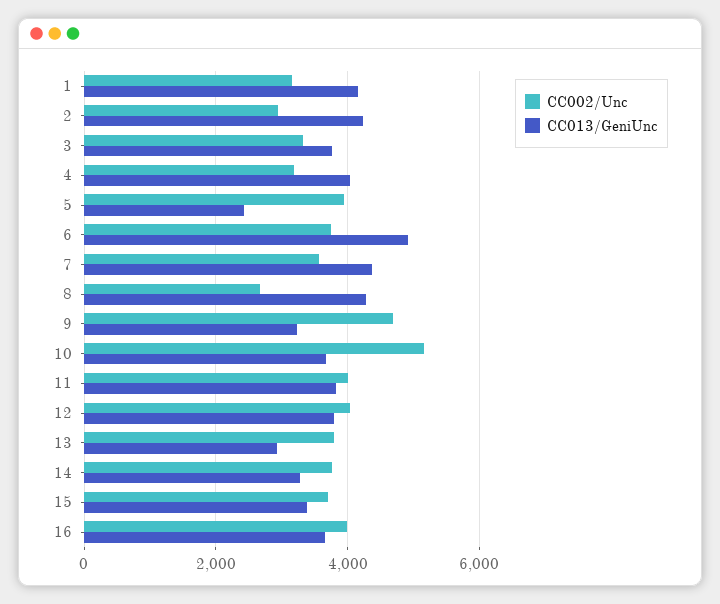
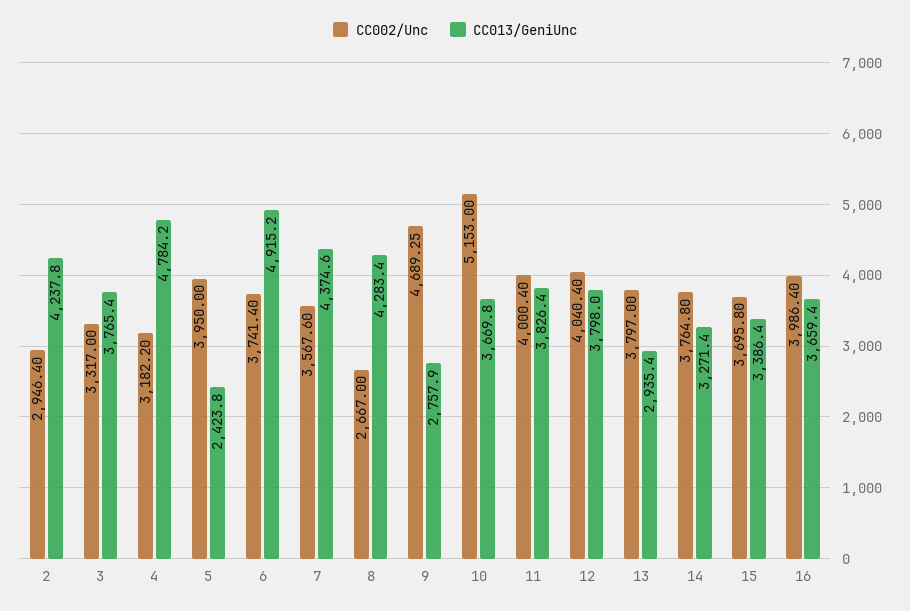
CC002/Unc, 1: 3200 -> none
CC013/GeniUnc, 1: 4200 -> none
CC013/GeniUnc, 4: 4000 -> 4784.2
CC013/GeniUnc, 9: 3200 -> 2757.9

